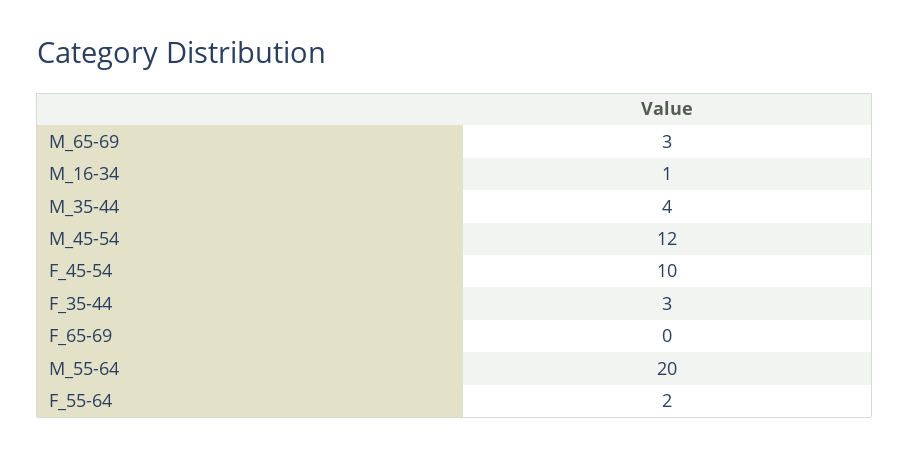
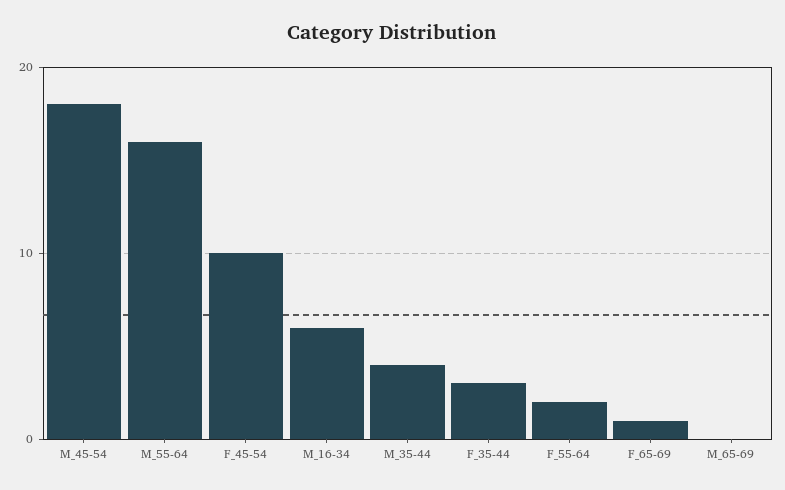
M_65-69: 3 -> 0
M_16-34: 1 -> 6
M_45-54: 12 -> 18
F_65-69: 0 -> 1
M_55-64: 20 -> 16

